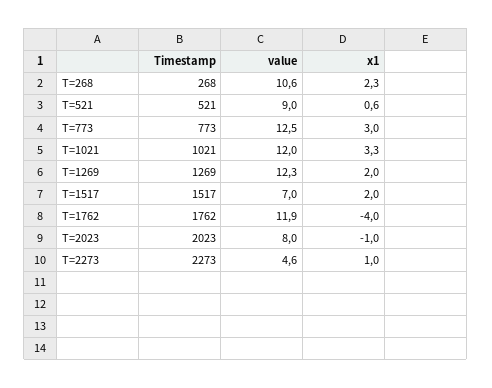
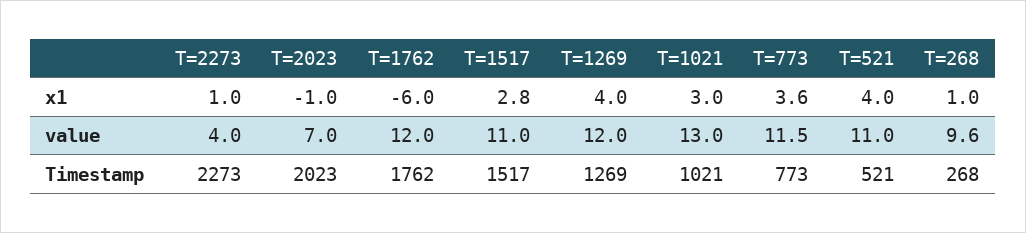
value, T=268: 10.6 -> 9.6
x1, T=268: 2.3 -> 1
value, T=521: 9 -> 11
x1, T=521: 0.6 -> 4
value, T=773: 12.5 -> 11.5
x1, T=773: 3 -> 3.6
value, T=1021: 12 -> 13
x1, T=1021: 3.3 -> 3
value, T=1269: 12.3 -> 12
x1, T=1269: 2 -> 4
value, T=1517: 7 -> 11
x1, T=1517: 2 -> 2.8
value, T=1762: 11.9 -> 12
x1, T=1762: -4 -> -6
value, T=2023: 8 -> 7
value, T=2273: 4.6 -> 4

